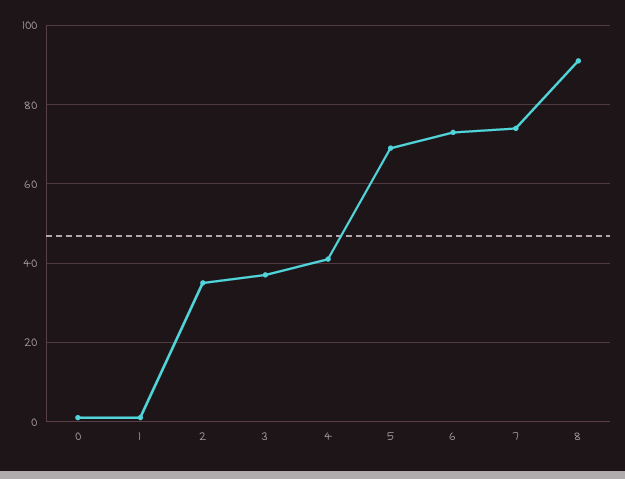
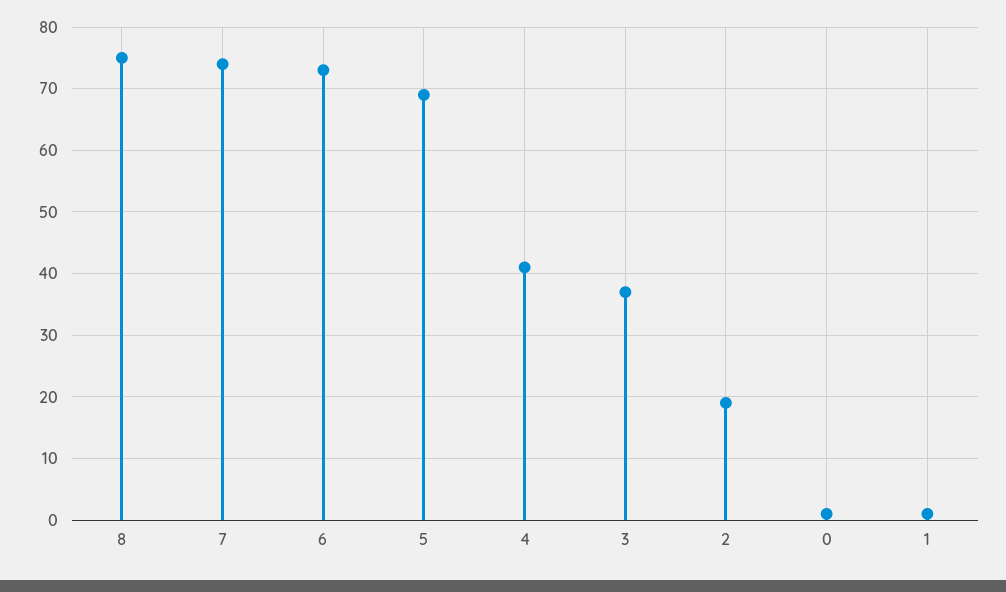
2: 35 -> 19
8: 90 -> 75

